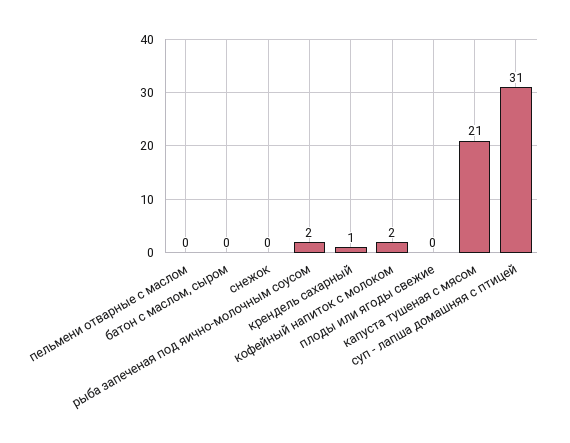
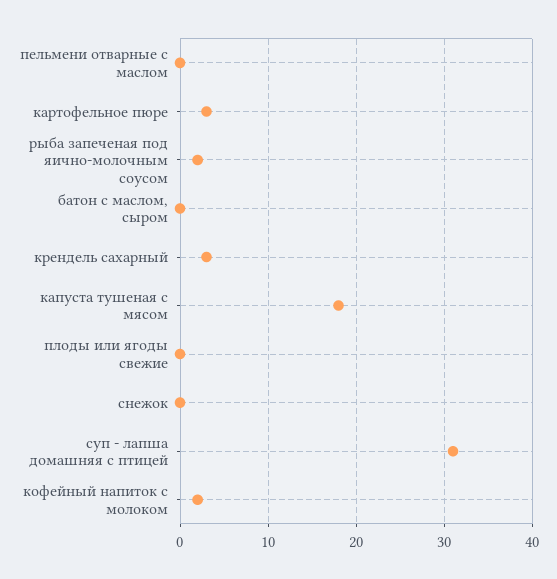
крендель сахарный: 1 -> 3
капуста тушеная с мясом: 21 -> 18
картофельное пюре: none -> 3

